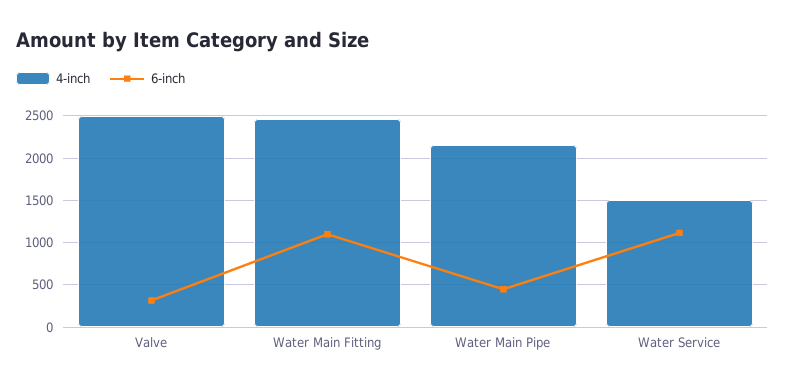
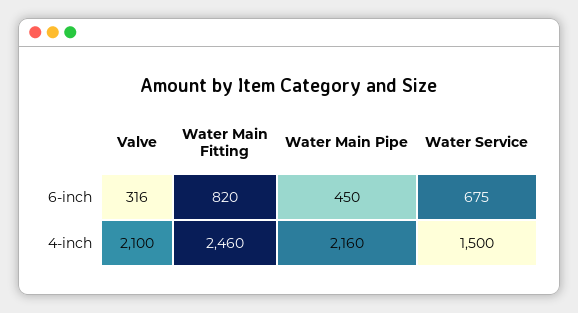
4-inch, Valve: 2500 -> 2100
6-inch, Water Main Fitting: 1100 -> 820
6-inch, Water Service: 1100 -> 675

